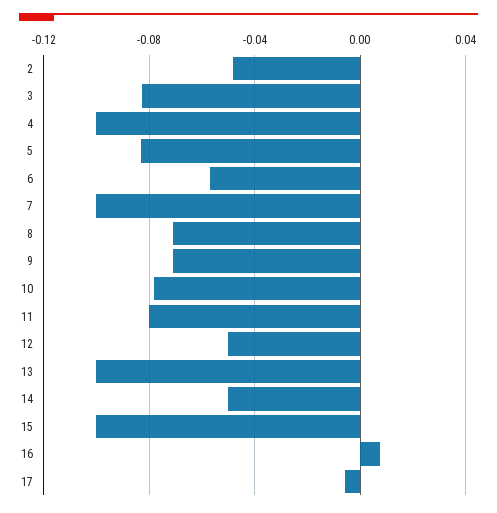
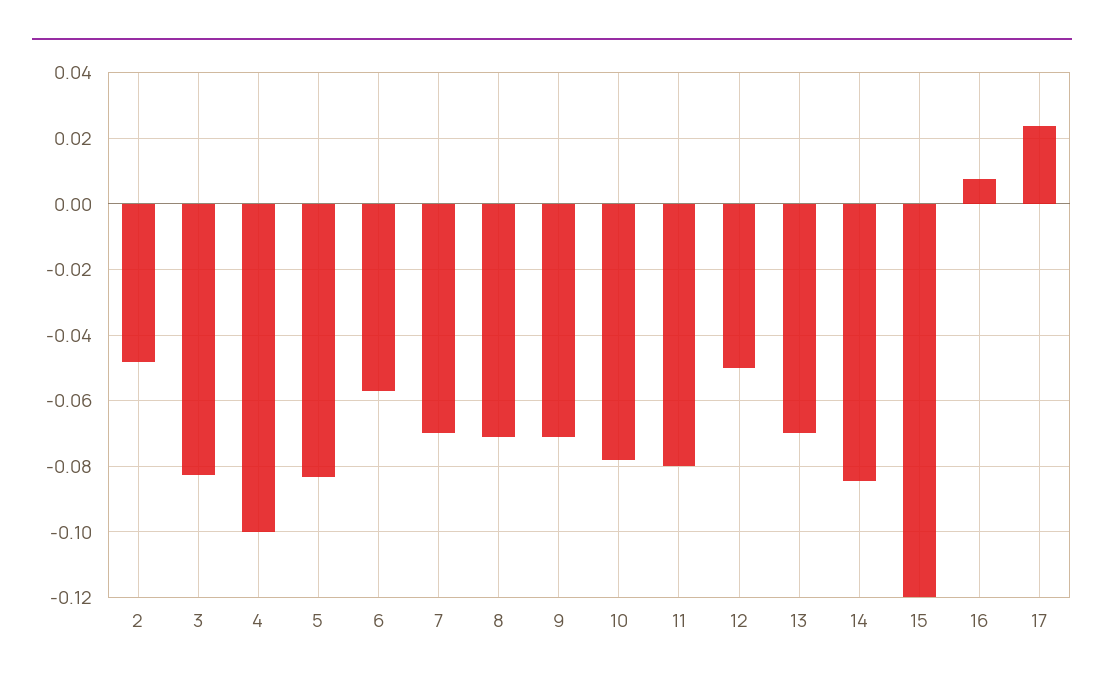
7: -0.1 -> -0.07
13: -0.1 -> -0.07
14: -0.05 -> -0.084
15: -0.1 -> -0.12
17: -0.005 -> 0.024

